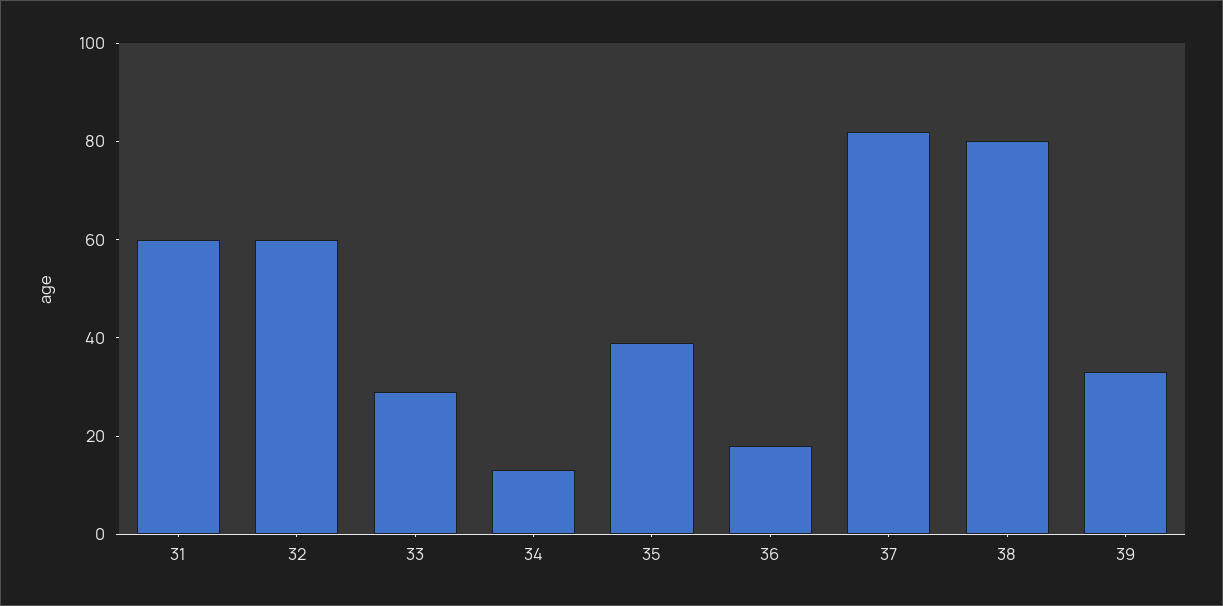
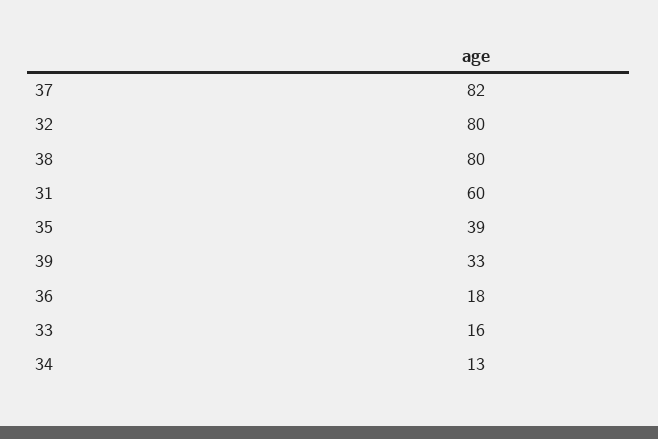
32: 60 -> 80
33: 30 -> 16

